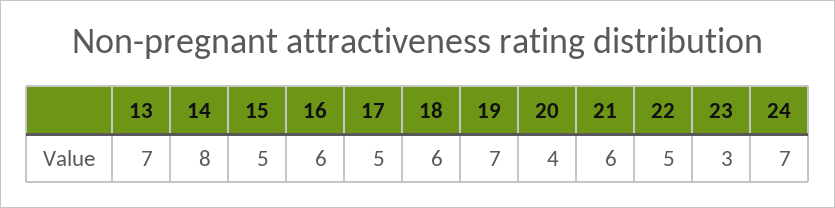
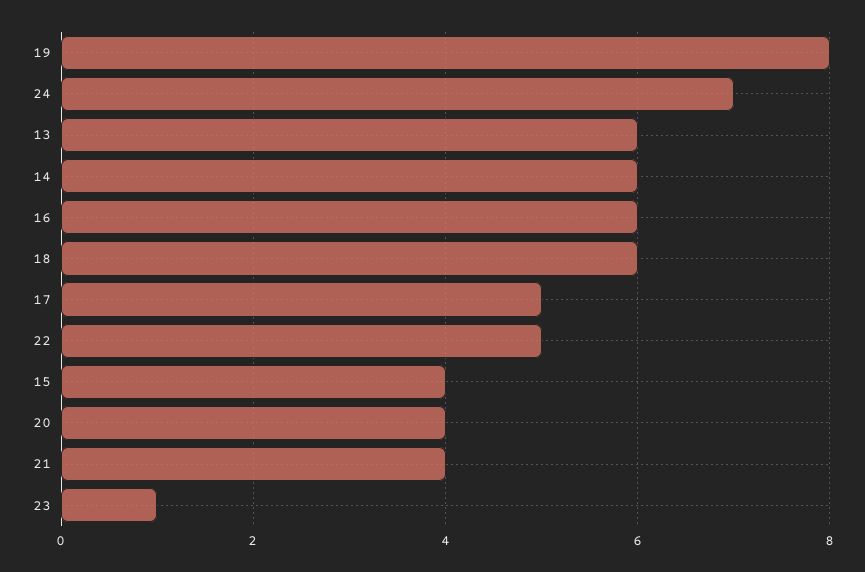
13: 7 -> 6
14: 8 -> 6
15: 5 -> 4
19: 7 -> 8
21: 6 -> 4
23: 3 -> 1

